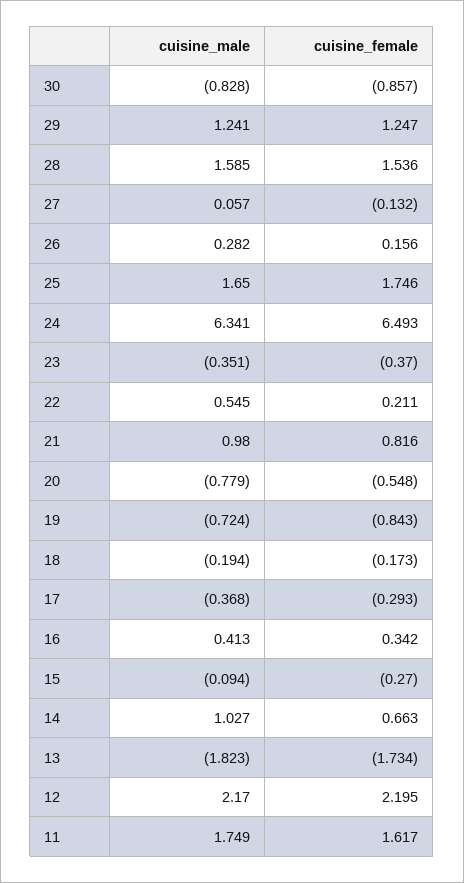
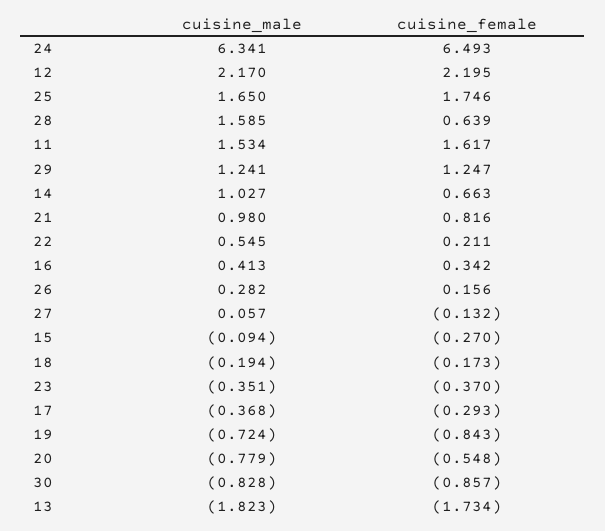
cuisine_female, 28: 1.536 -> 0.639
cuisine_male, 11: 1.749 -> 1.534

